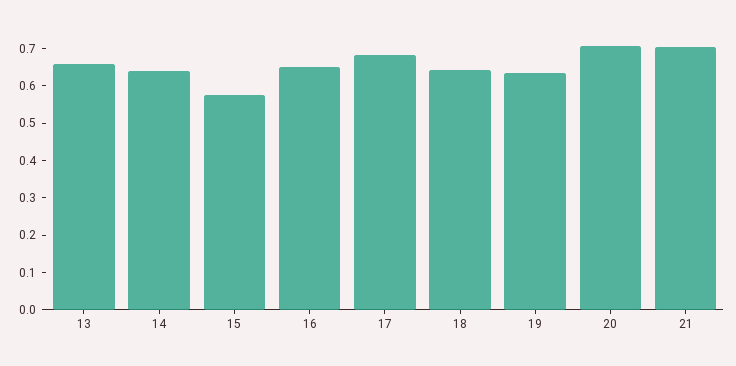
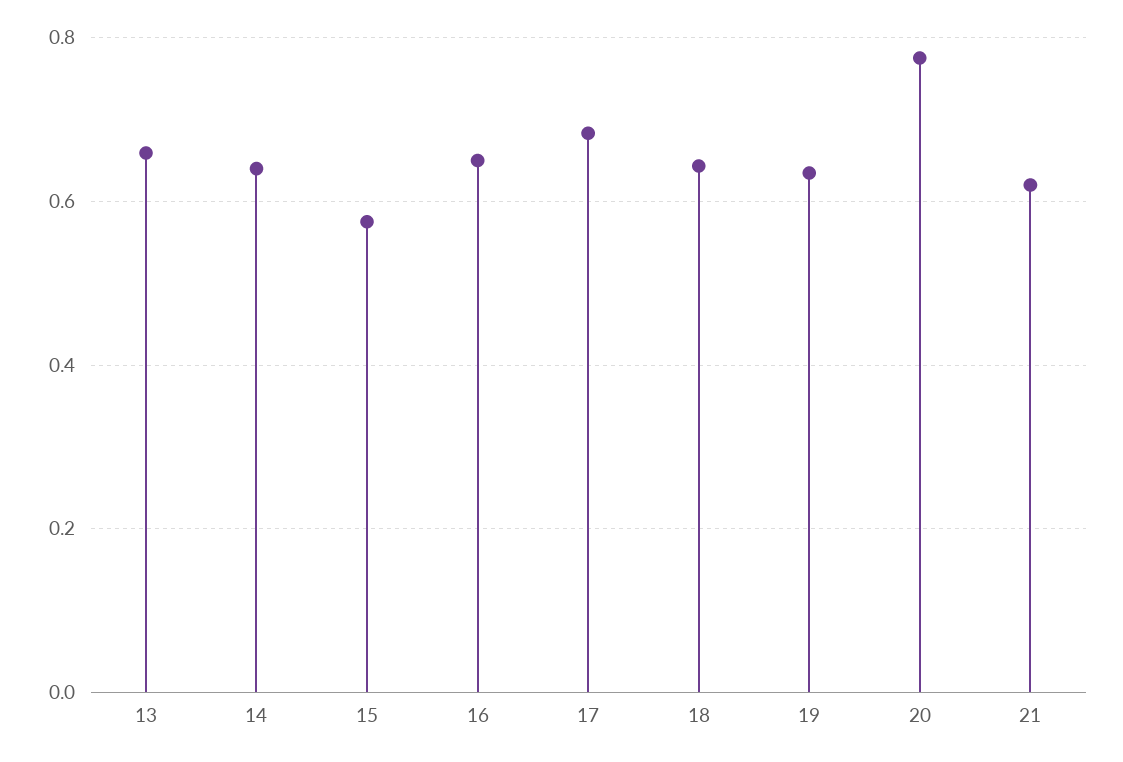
20: 0.7 -> 0.78
21: 0.7 -> 0.62

